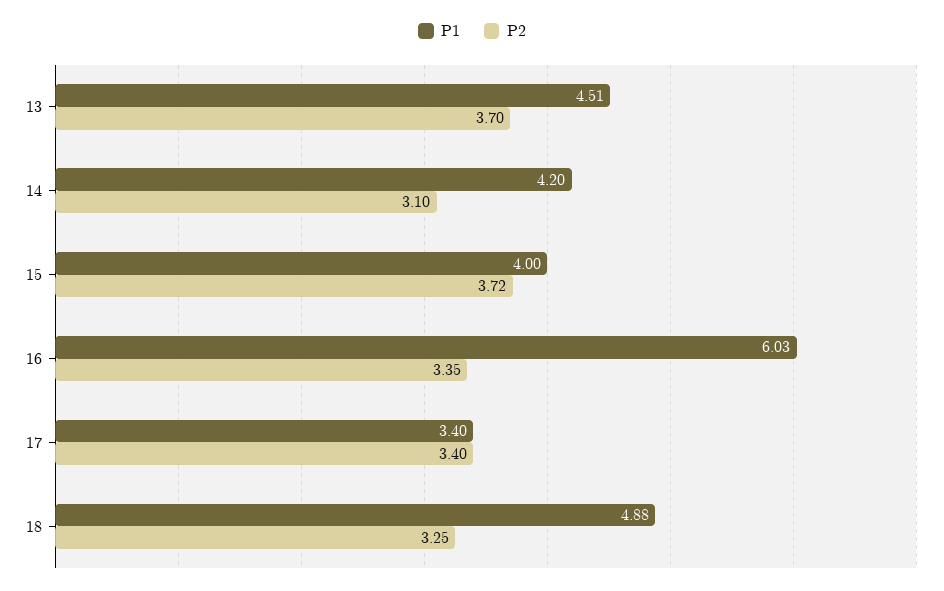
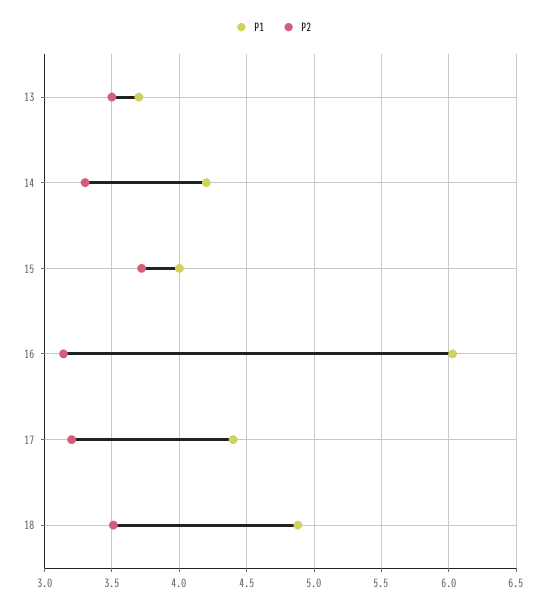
P1, 13: 4.51 -> 3.7
P2, 13: 3.7 -> 3.5
P2, 14: 3.1 -> 3.3
P2, 16: 3.35 -> 3.15
P1, 17: 3.4 -> 4.4
P2, 17: 3.4 -> 3.2
P2, 18: 3.25 -> 3.5

